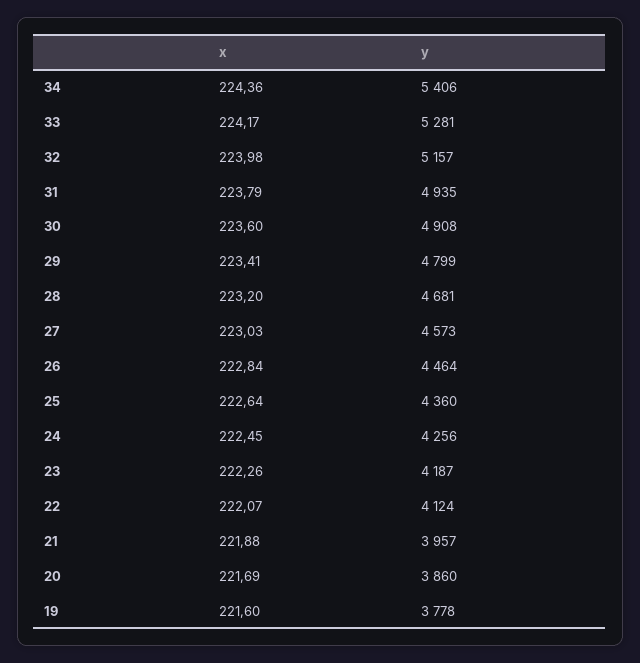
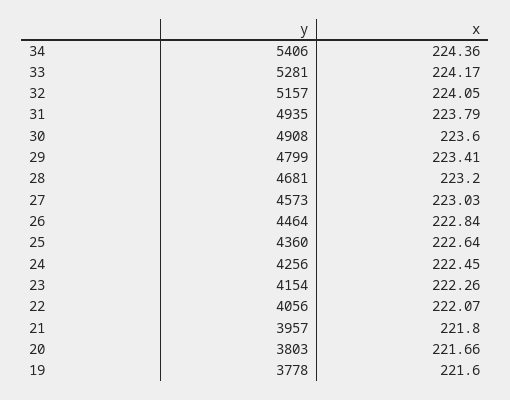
x, 32: 223.98 -> 224.05
y, 23: 4187 -> 4154
y, 22: 4124 -> 4056
x, 21: 221.88 -> 221.8
x, 20: 221.69 -> 221.66
y, 20: 3860 -> 3803

